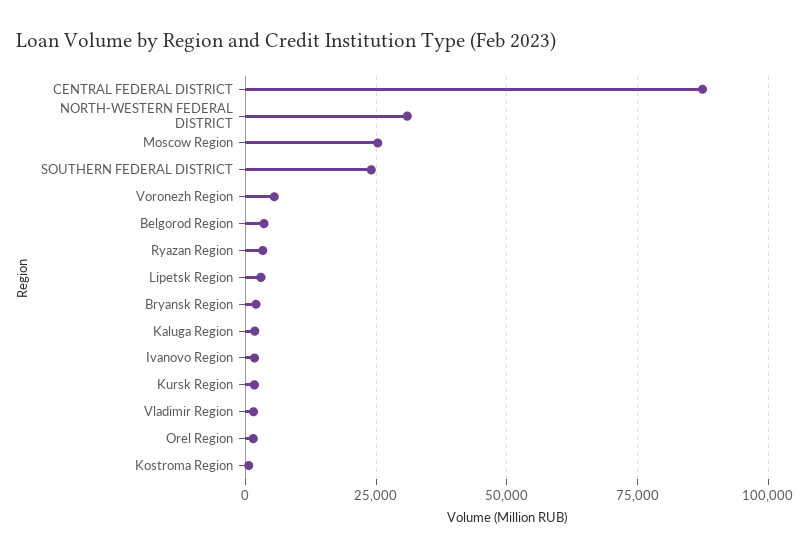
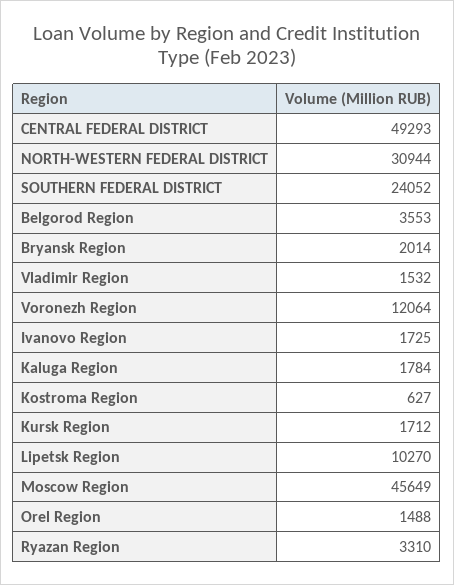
CENTRAL FEDERAL DISTRICT: 87500 -> 49293
Moscow Region: 25000 -> 45649
Voronezh Region: 5000 -> 12064
Lipetsk Region: 2500 -> 10270

